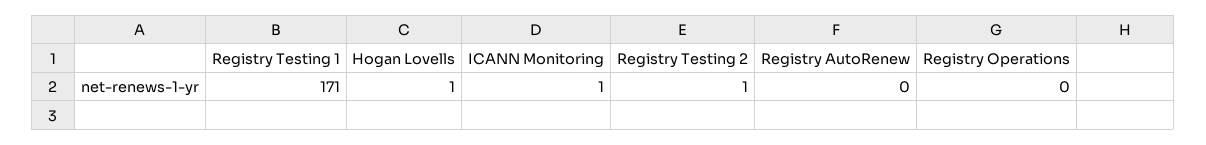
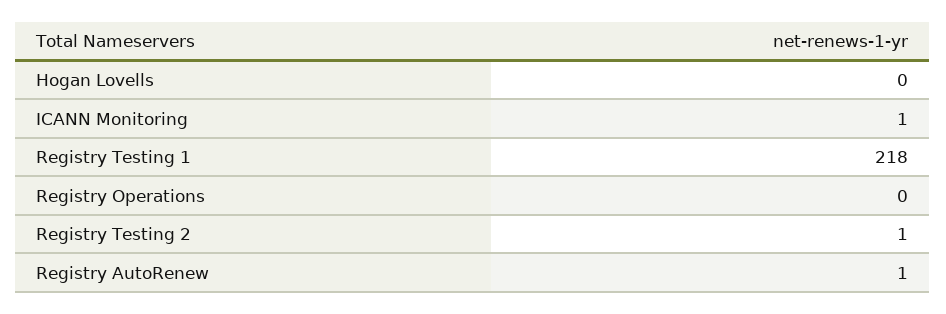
Registry Testing 1: 171 -> 218
Hogan Lovells: 1 -> 0
Registry AutoRenew: 0 -> 1

